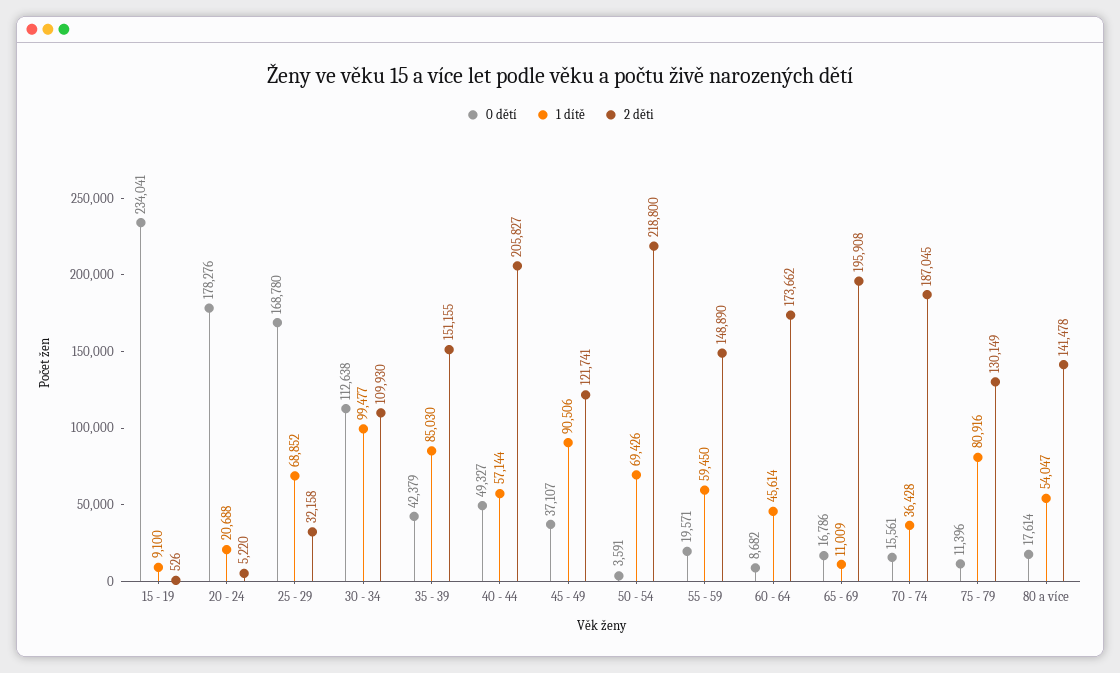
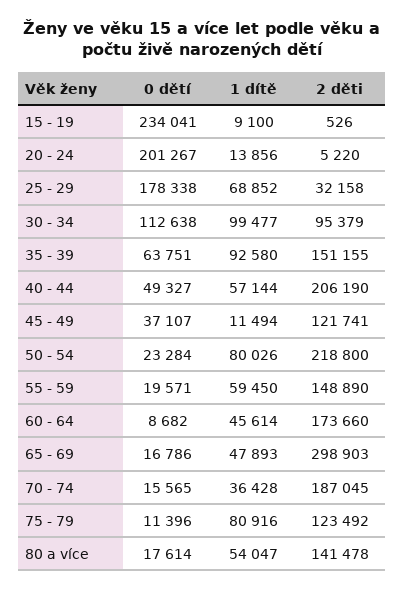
0 dětí, 20 - 24: 178276 -> 201267
1 dítě, 20 - 24: 20688 -> 13856
0 dětí, 25 - 29: 168780 -> 178338
2 děti, 30 - 34: 109930 -> 95379
0 dětí, 35 - 39: 42379 -> 63751
1 dítě, 35 - 39: 85030 -> 92580
2 děti, 40 - 44: 205827 -> 206190
1 dítě, 45 - 49: 90506 -> 11494
0 dětí, 50 - 54: 3591 -> 23284
1 dítě, 50 - 54: 69426 -> 80026
2 děti, 60 - 64: 173662 -> 173660
1 dítě, 65 - 69: 11009 -> 47893
2 děti, 65 - 69: 195908 -> 298903
0 dětí, 70 - 74: 15561 -> 15565
2 děti, 75 - 79: 130149 -> 123492

